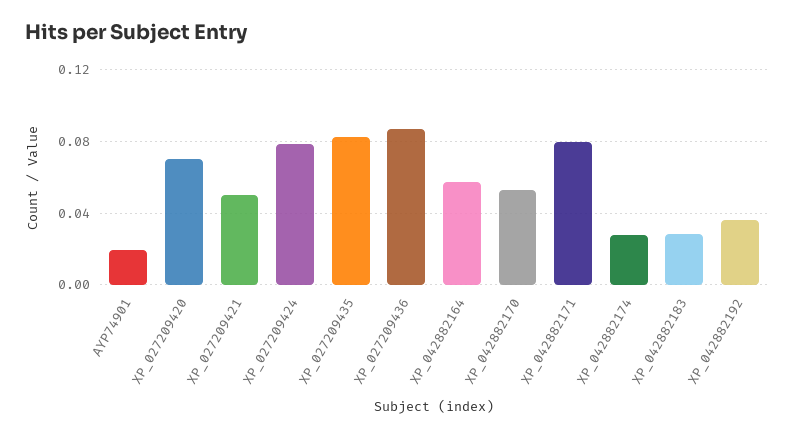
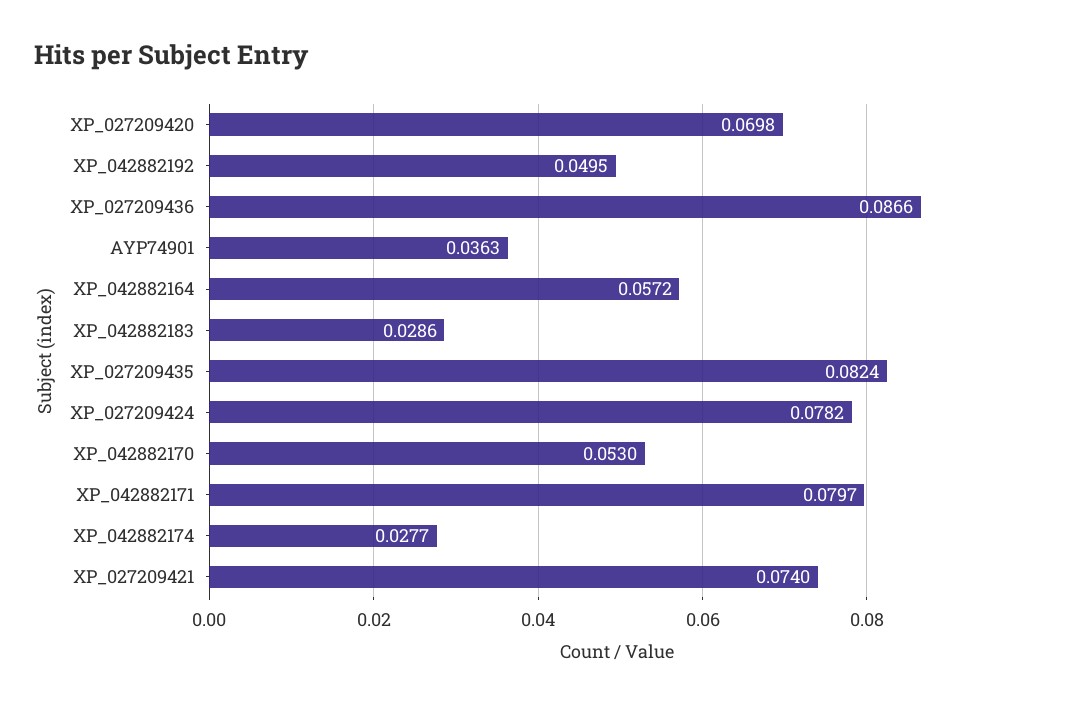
AYP74901: 0.02 -> 0.0363
XP_027209421: 0.05 -> 0.074
XP_042882192: 0.035 -> 0.0495

